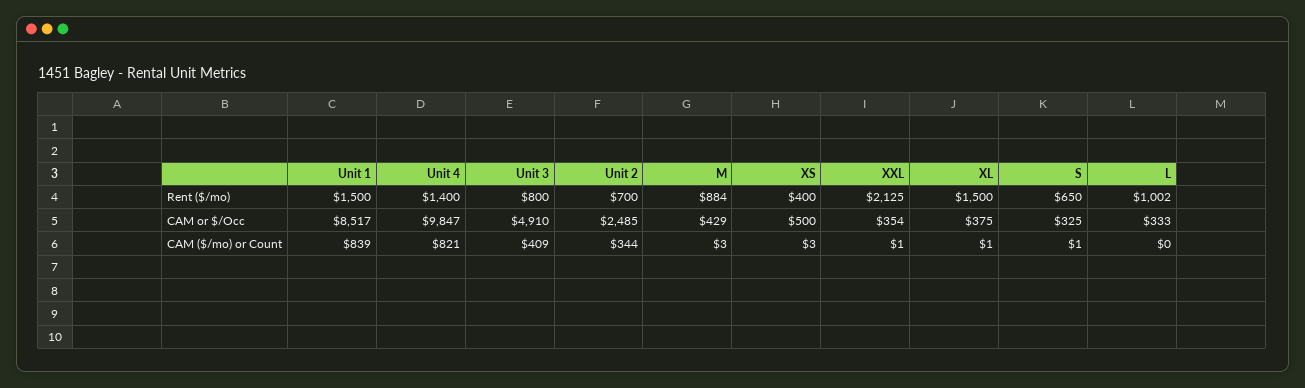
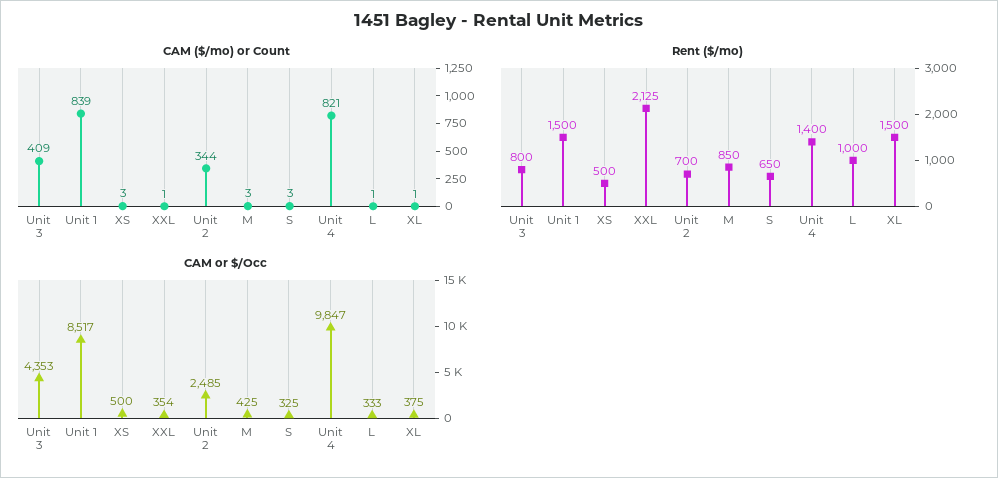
Rent ($/mo), M: 884 -> 850
Rent ($/mo), XS: 400 -> 500
Rent ($/mo), L: 1002 -> 1000
CAM or $/Occ, Unit 3: 4910 -> 4353
CAM or $/Occ, M: 429 -> 425
CAM ($/mo) or Count, S: 1 -> 3
CAM ($/mo) or Count, L: 0 -> 1

